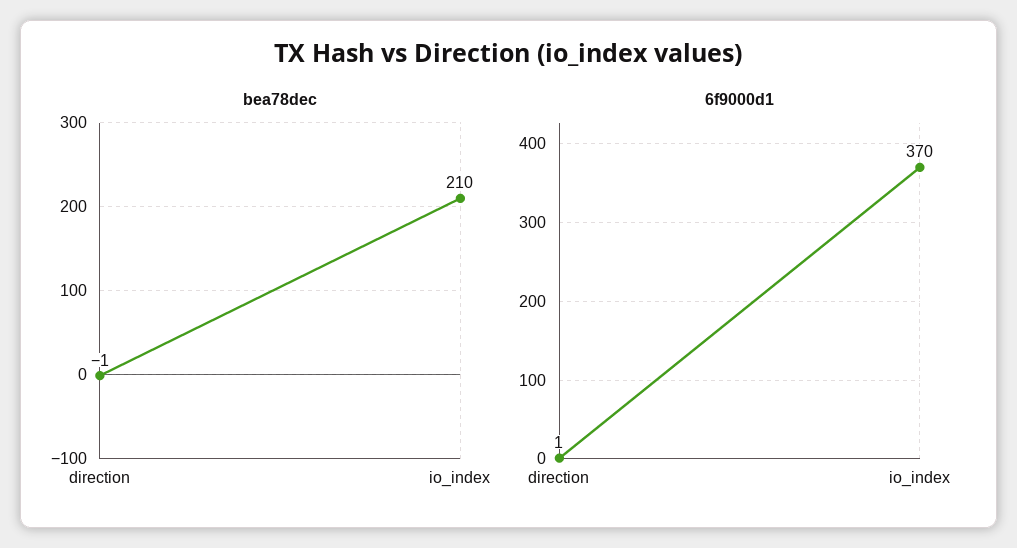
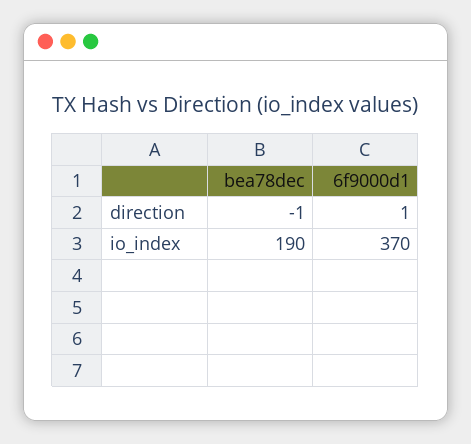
bea78dec, io_index: 210 -> 190

